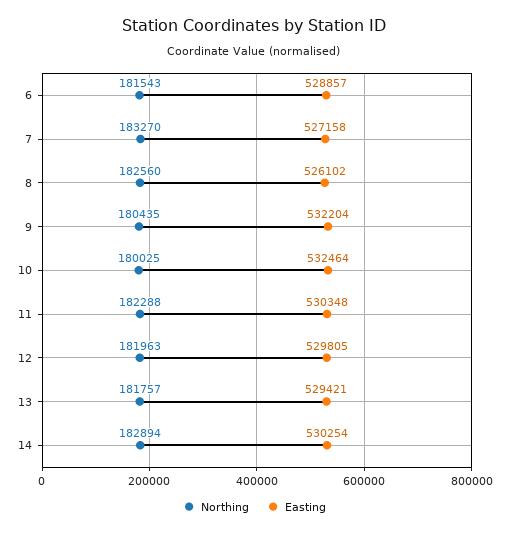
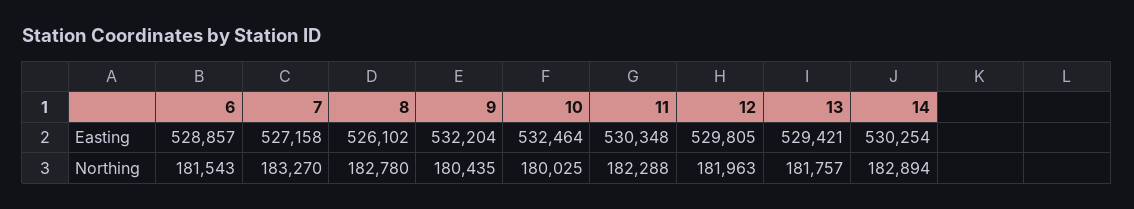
Northing, 8: 182560 -> 182780

